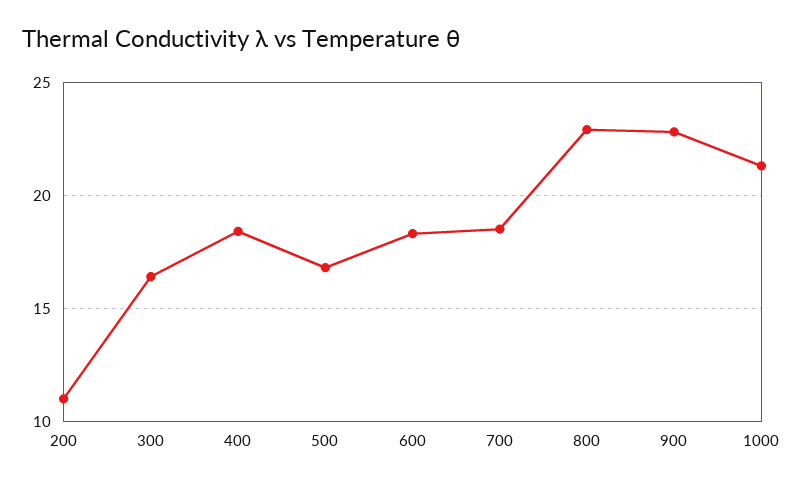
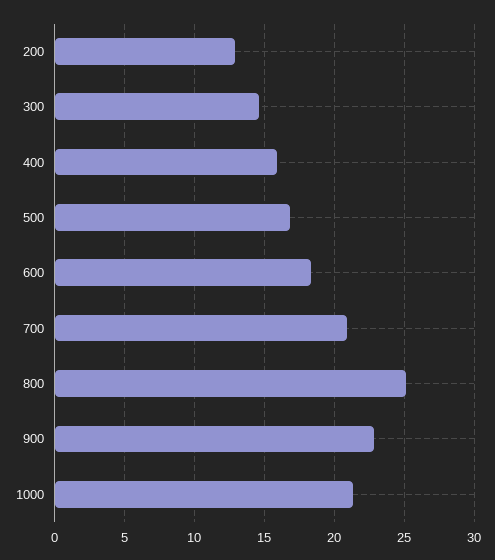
200: 11 -> 13
300: 16.5 -> 14.5
400: 18.5 -> 16
700: 18.5 -> 21
800: 23 -> 25

